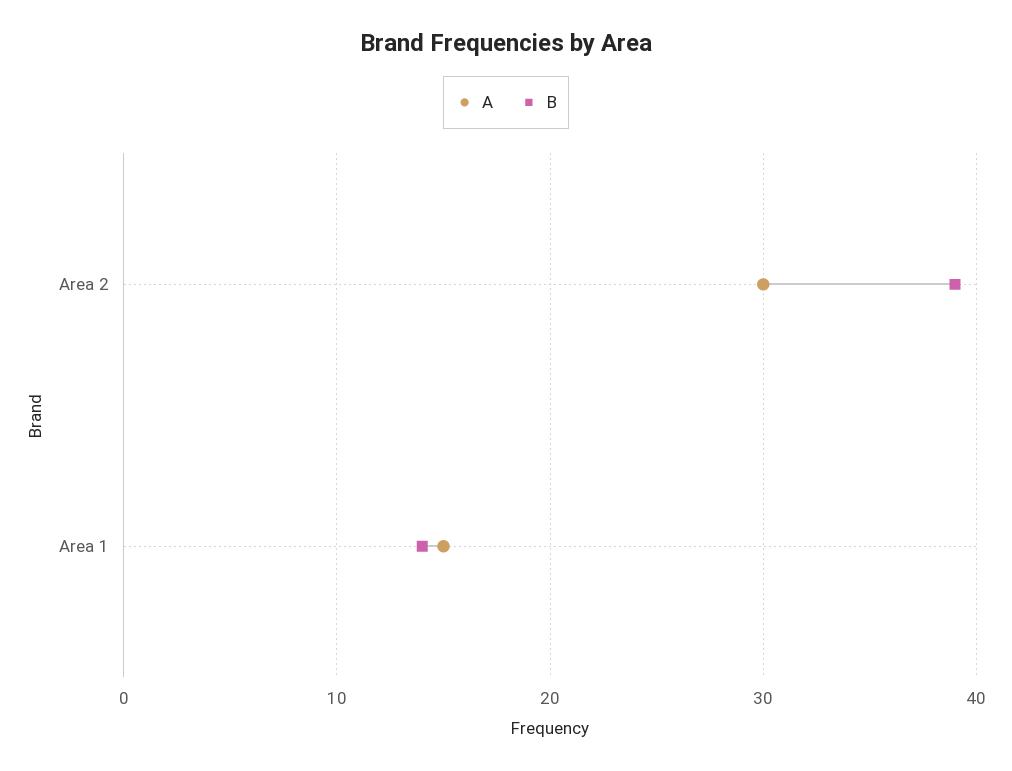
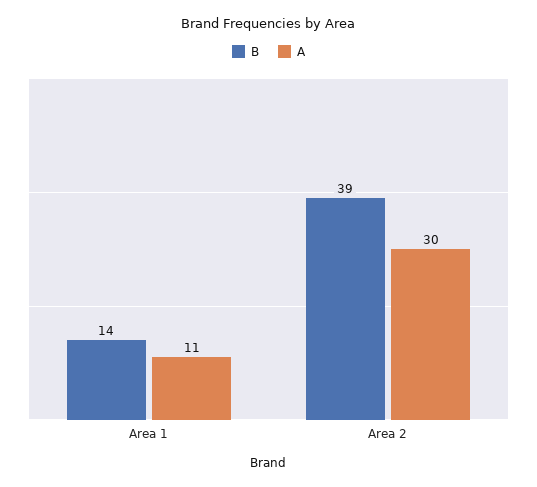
A, Area 1: 15 -> 11

